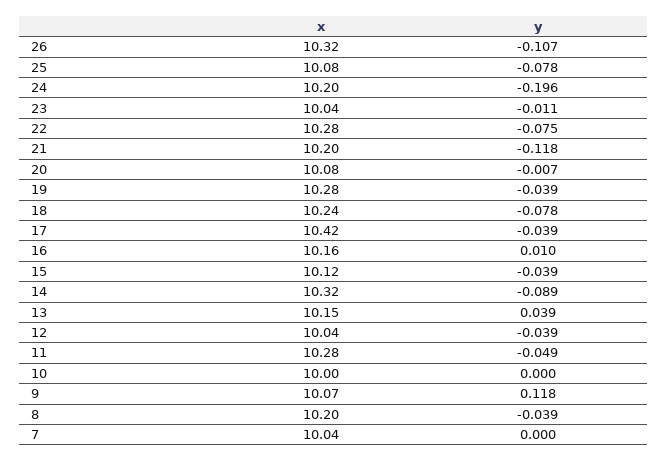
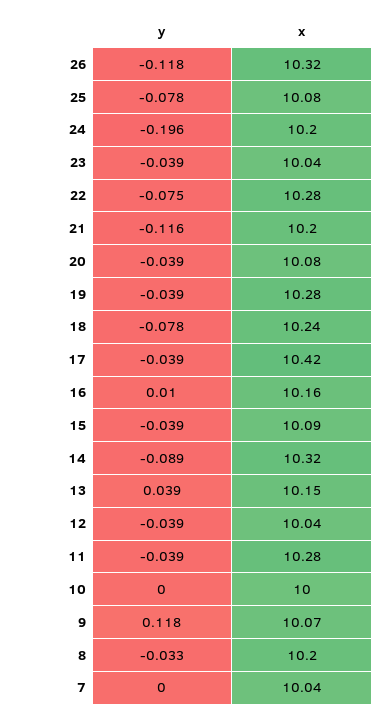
y, 26: -0.107 -> -0.118
y, 23: -0.011 -> -0.039
y, 21: -0.118 -> -0.116
y, 20: -0.007 -> -0.039
x, 15: 10.12 -> 10.09
y, 11: -0.049 -> -0.039
y, 8: -0.039 -> -0.033

